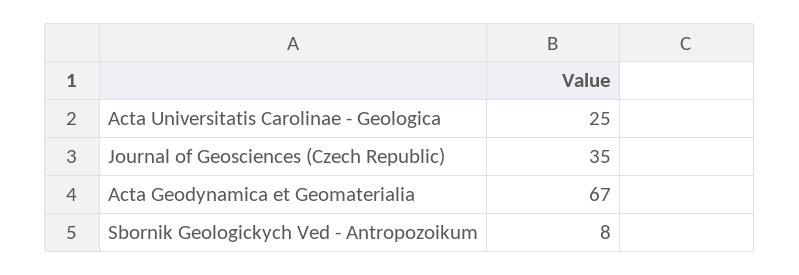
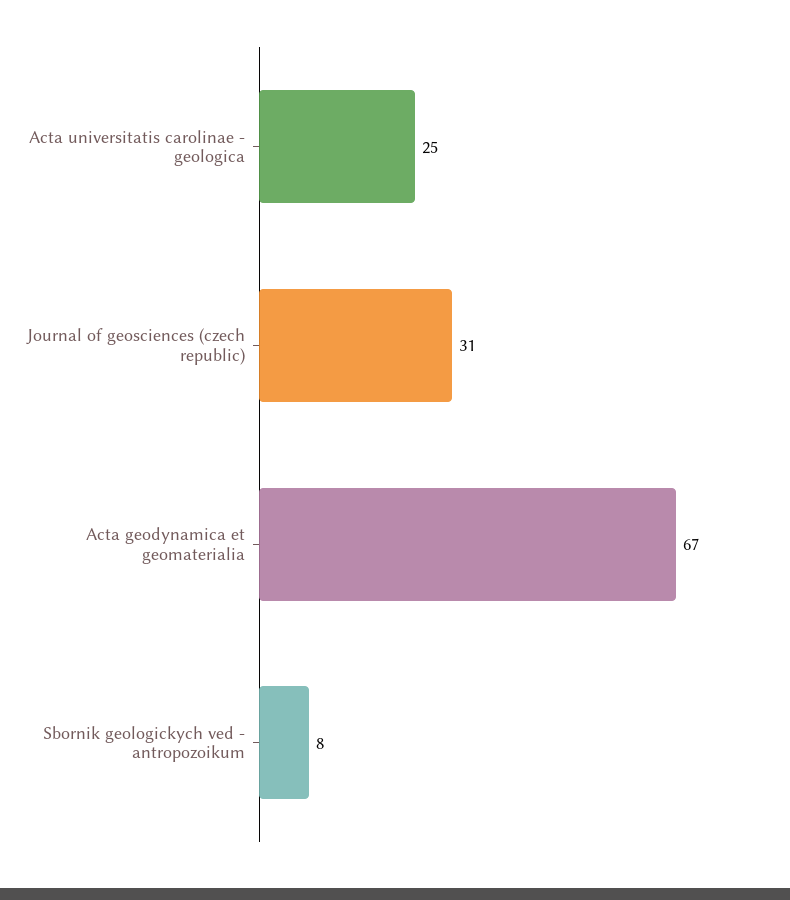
Journal of Geosciences (Czech Republic): 35 -> 31

